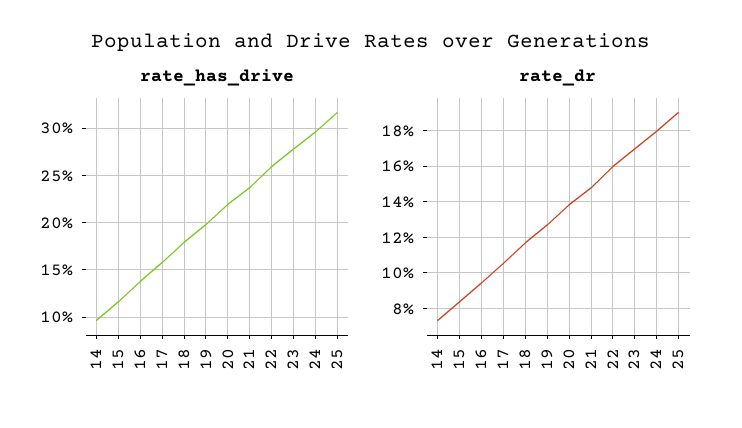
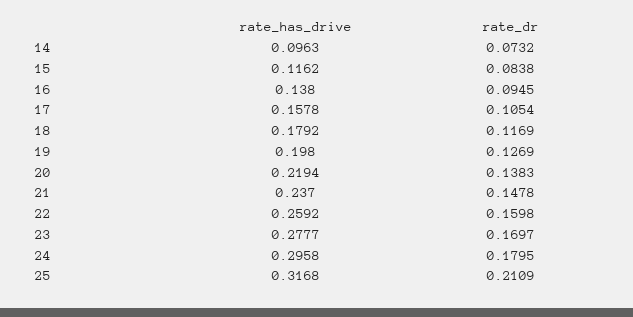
rate_dr, 25: 0.19 -> 0.2109

